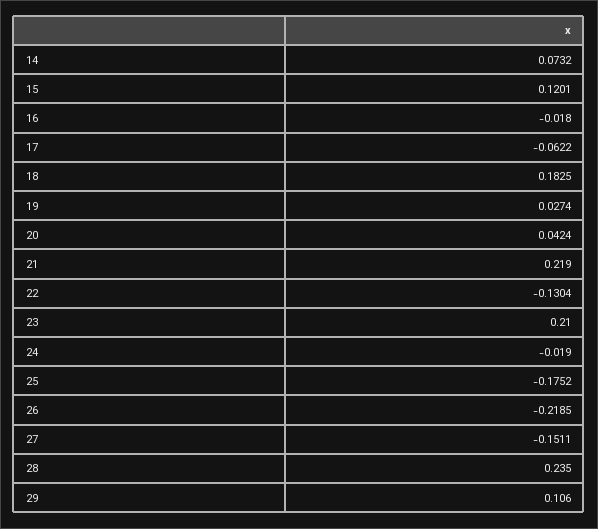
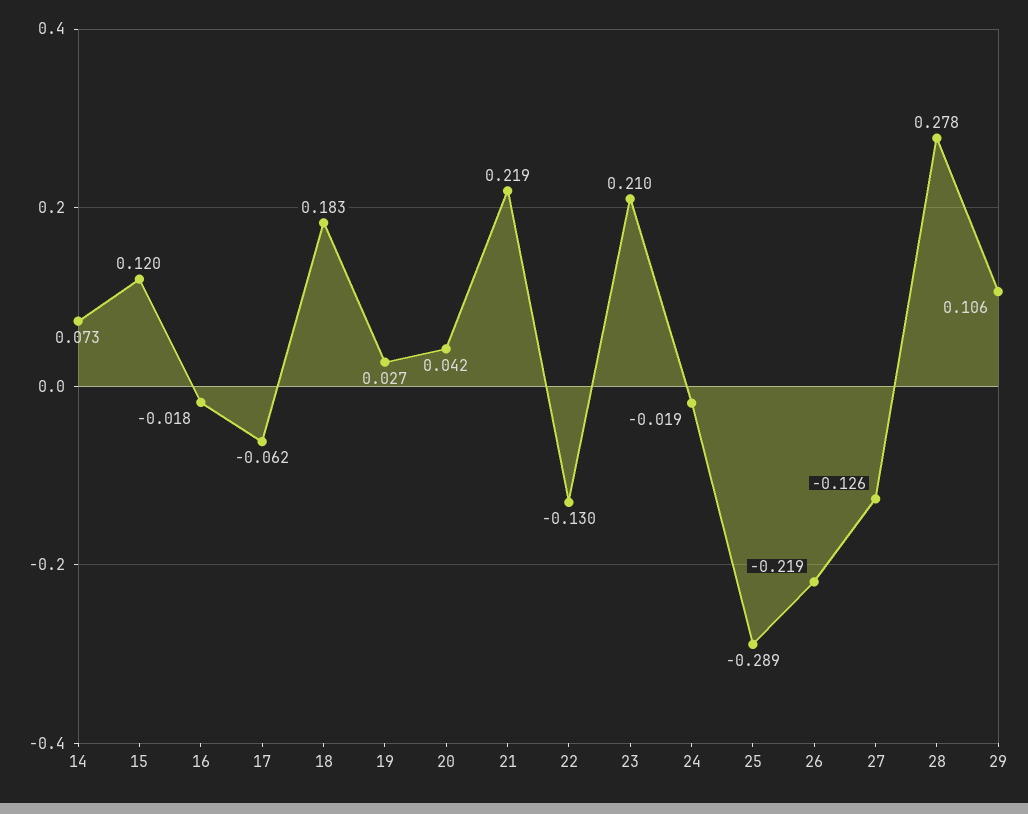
25: -0.1752 -> -0.289
27: -0.1511 -> -0.126
28: 0.235 -> 0.278

